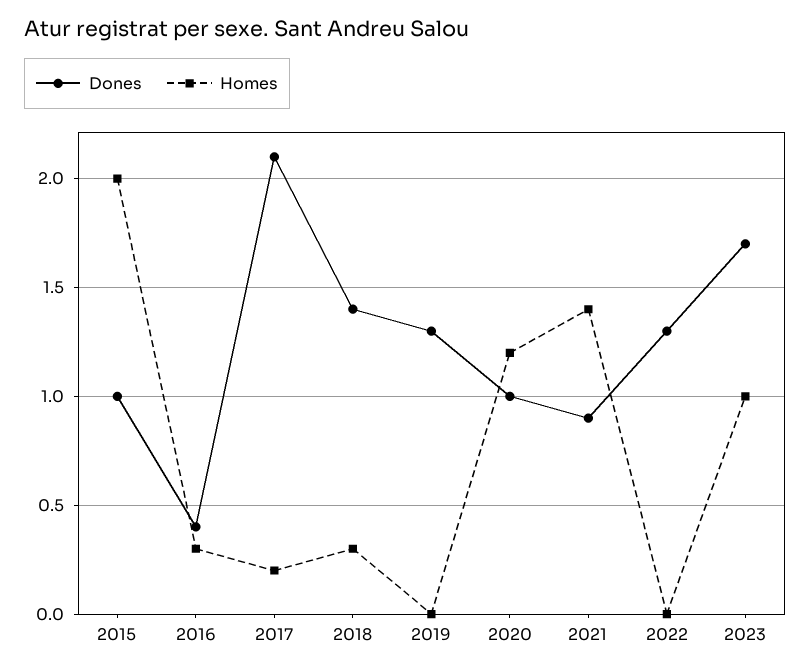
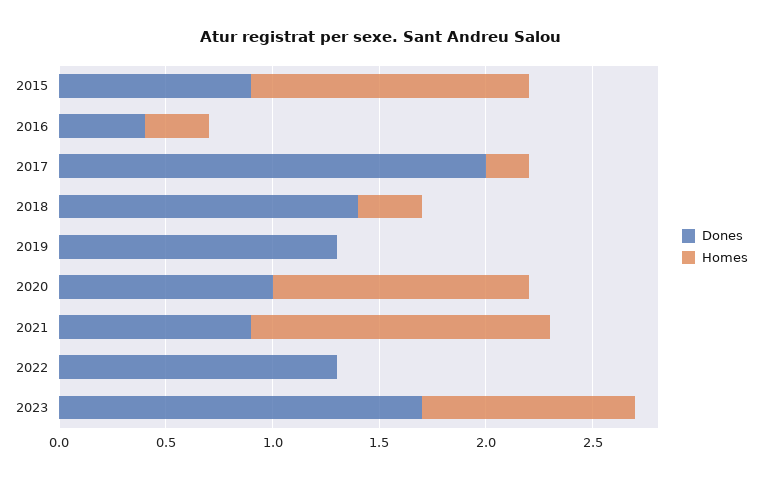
Dones, 2015: 1 -> 0.9
Homes, 2015: 2 -> 1.3
Dones, 2017: 2.1 -> 2

